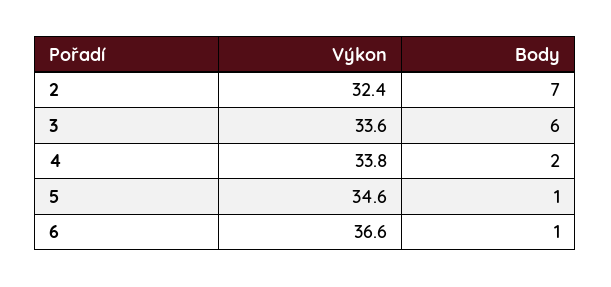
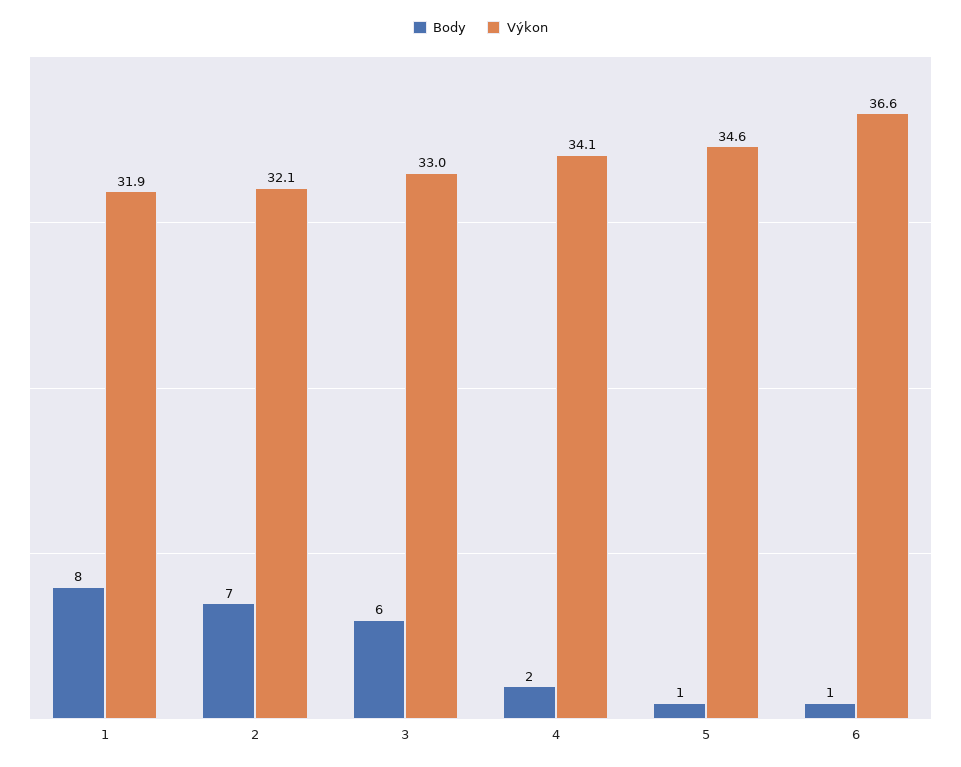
Výkon, 2: 32.4 -> 32.1
Výkon, 3: 33.6 -> 33
Výkon, 4: 33.8 -> 34.1
Body, 1: none -> 8
Výkon, 1: none -> 31.9

